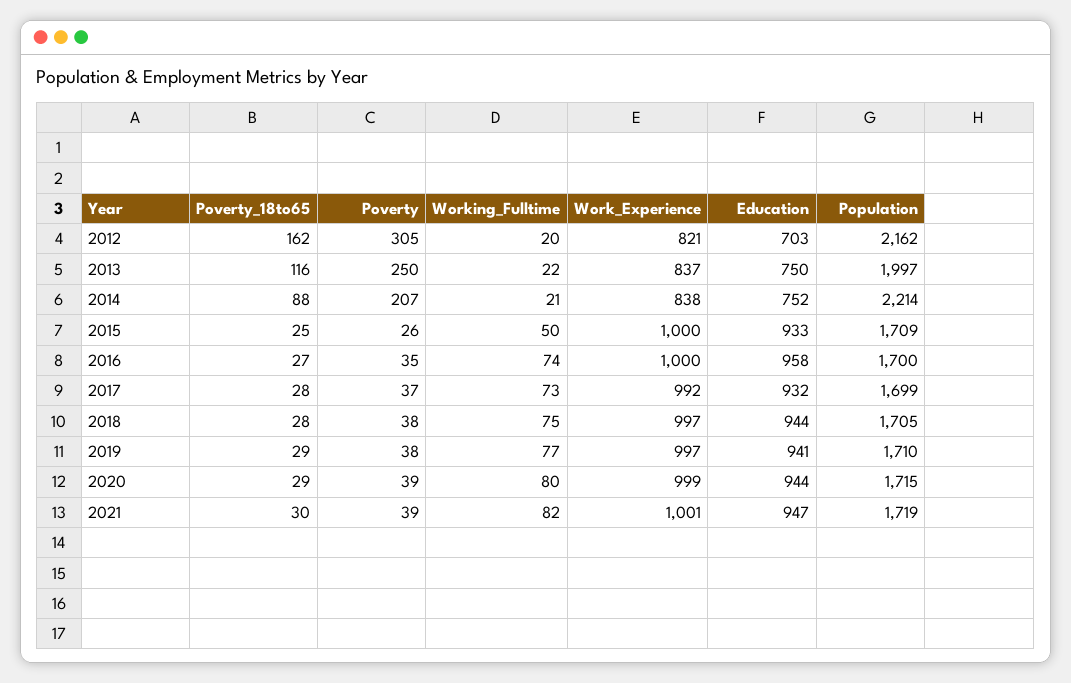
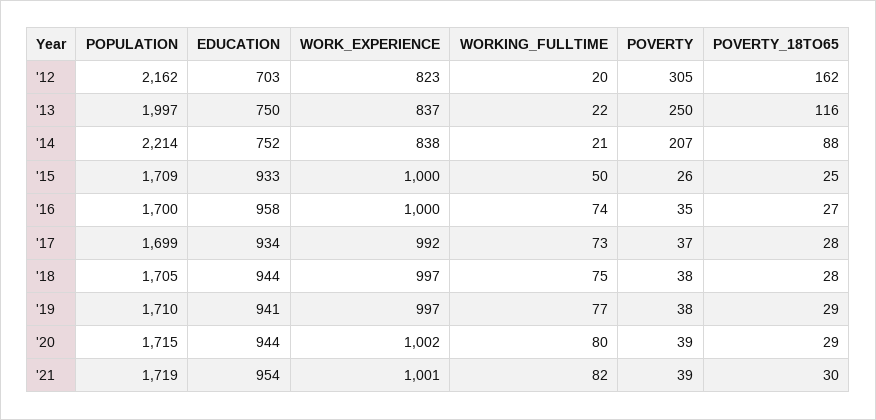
Work_Experience, 2012: 821 -> 823
Education, 2017: 932 -> 934
Work_Experience, 2020: 999 -> 1002
Education, 2021: 947 -> 954

